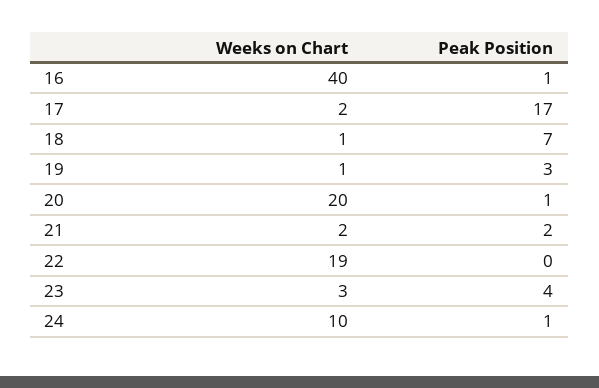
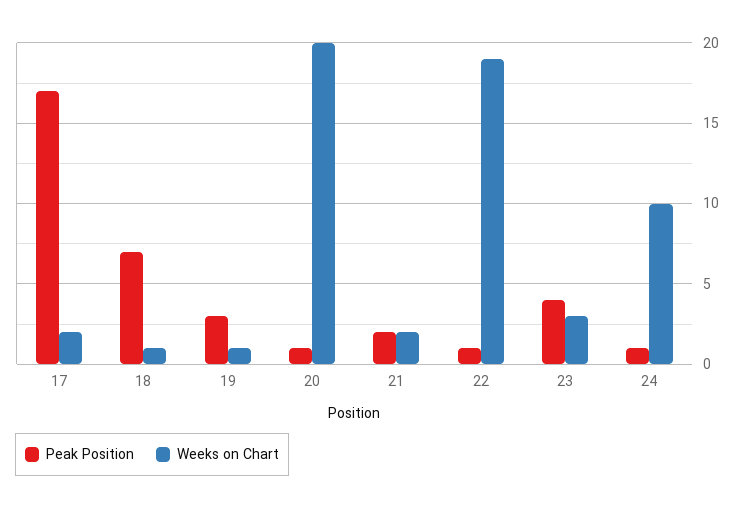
Weeks on Chart, 16: 40 -> none
Peak Position, 16: 1 -> none
Peak Position, 22: 0 -> 1

